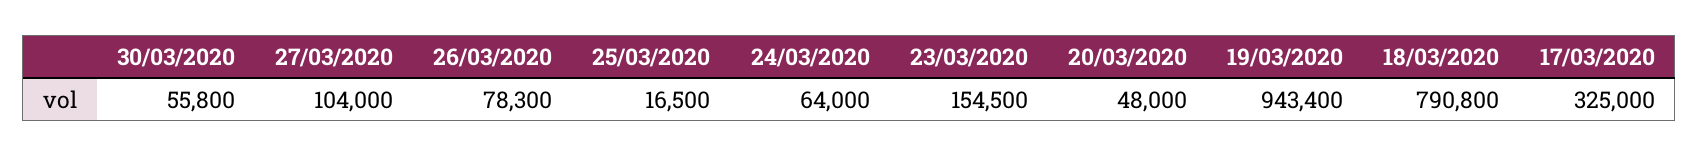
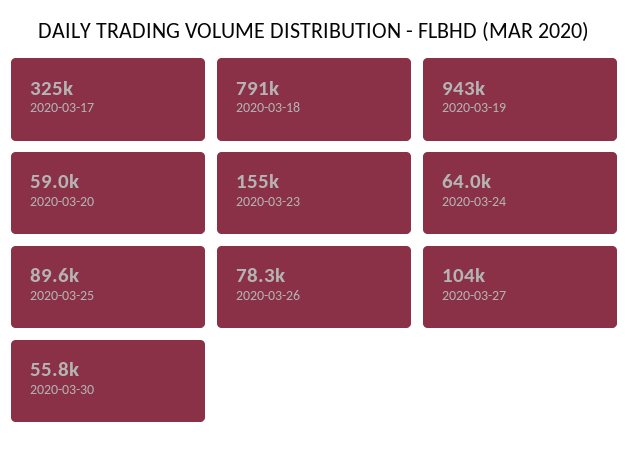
25/03/2020: 16500 -> 89600
20/03/2020: 48000 -> 59000

